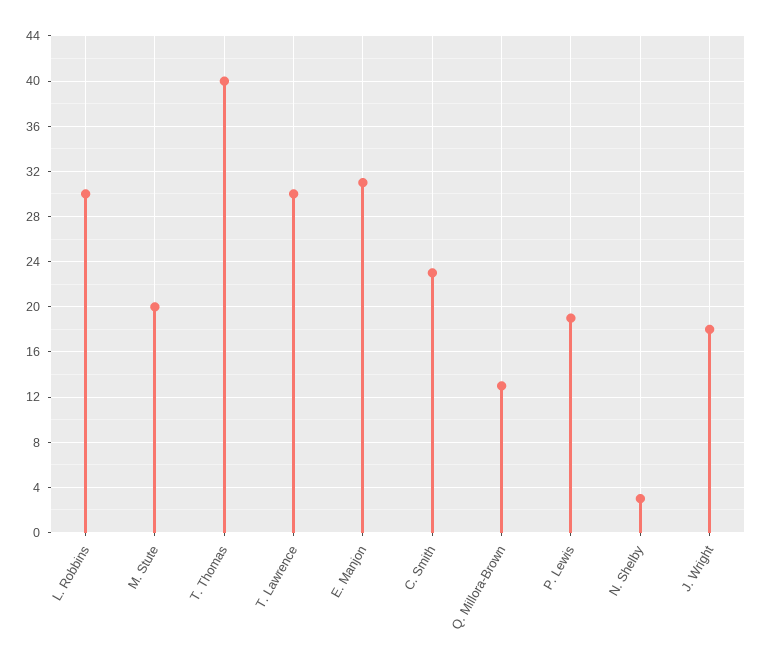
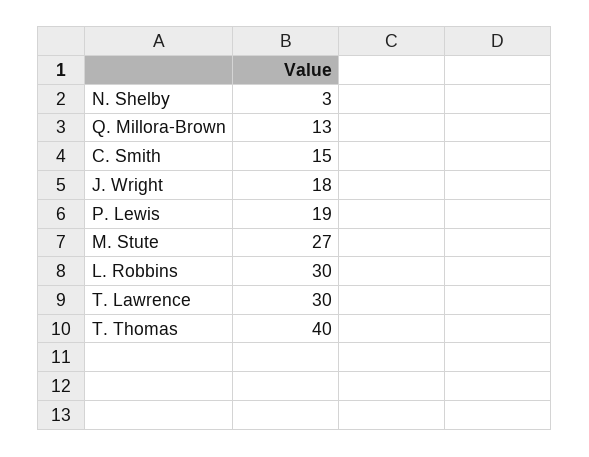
M. Stute: 20 -> 27
E. Manjon: 31 -> none
C. Smith: 23 -> 15

